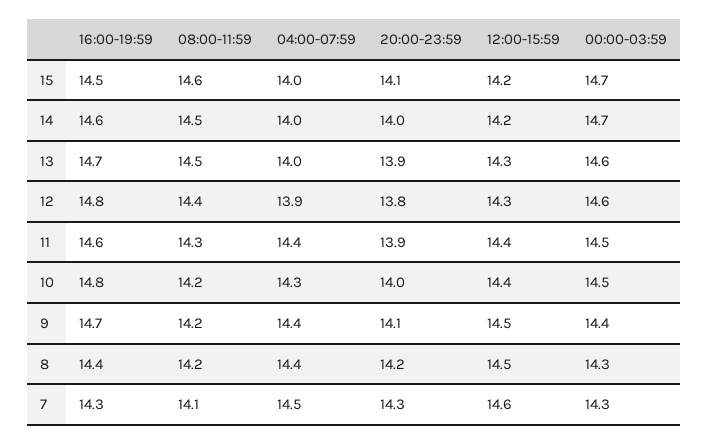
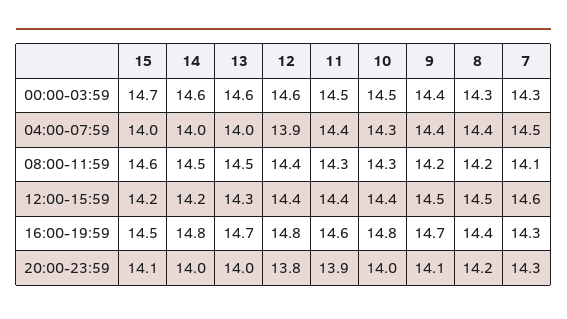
16:00-19:59, 14: 14.6 -> 14.8
00:00-03:59, 14: 14.7 -> 14.6
20:00-23:59, 13: 13.9 -> 14
12:00-15:59, 12: 14.3 -> 14.4
08:00-11:59, 10: 14.2 -> 14.3

